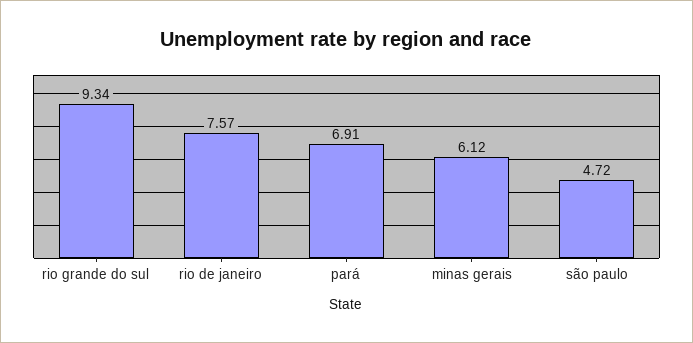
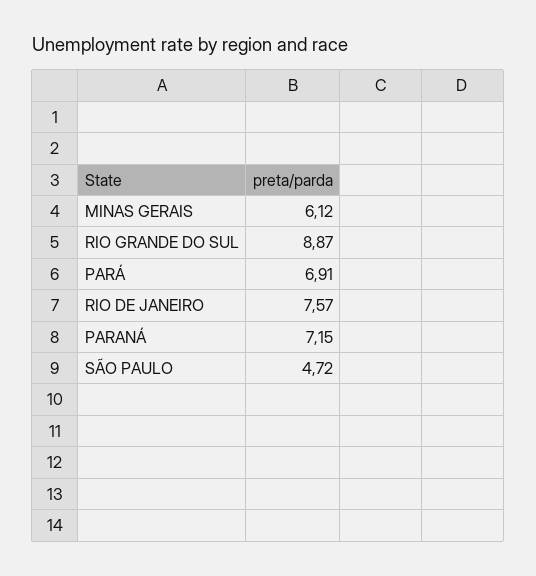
rio grande do sul: 9.34 -> 8.87
PARANÁ: none -> 7.15

